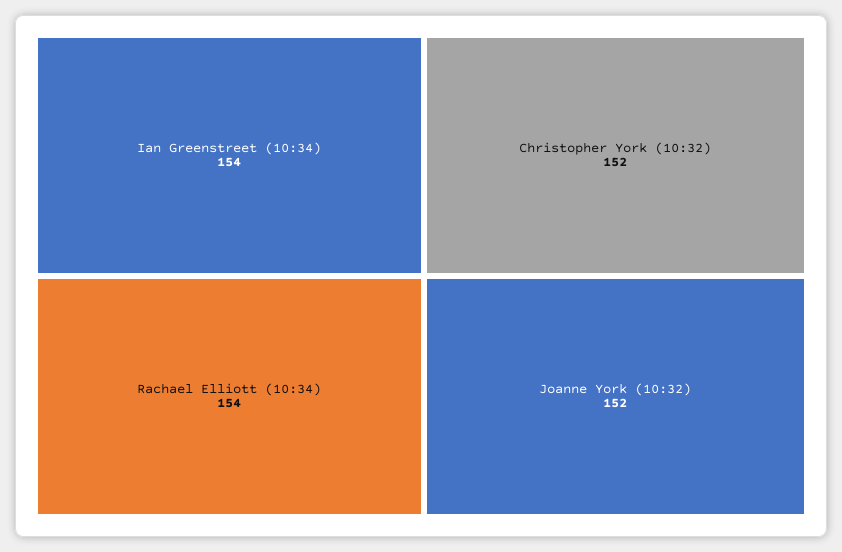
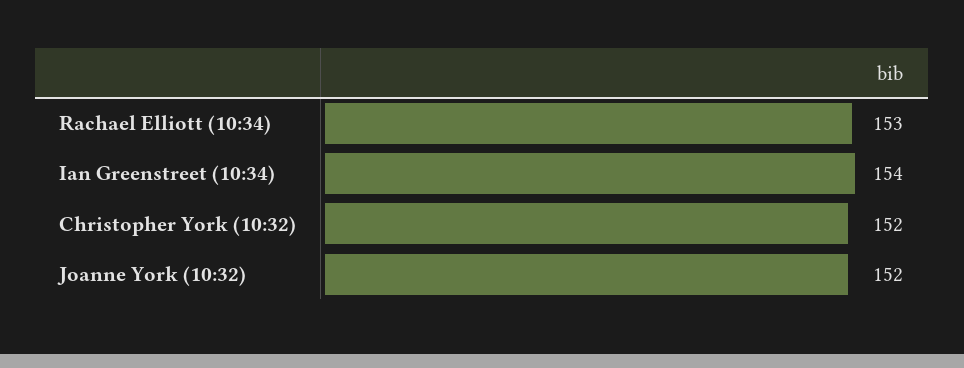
Rachael Elliott (10:34): 154 -> 153

